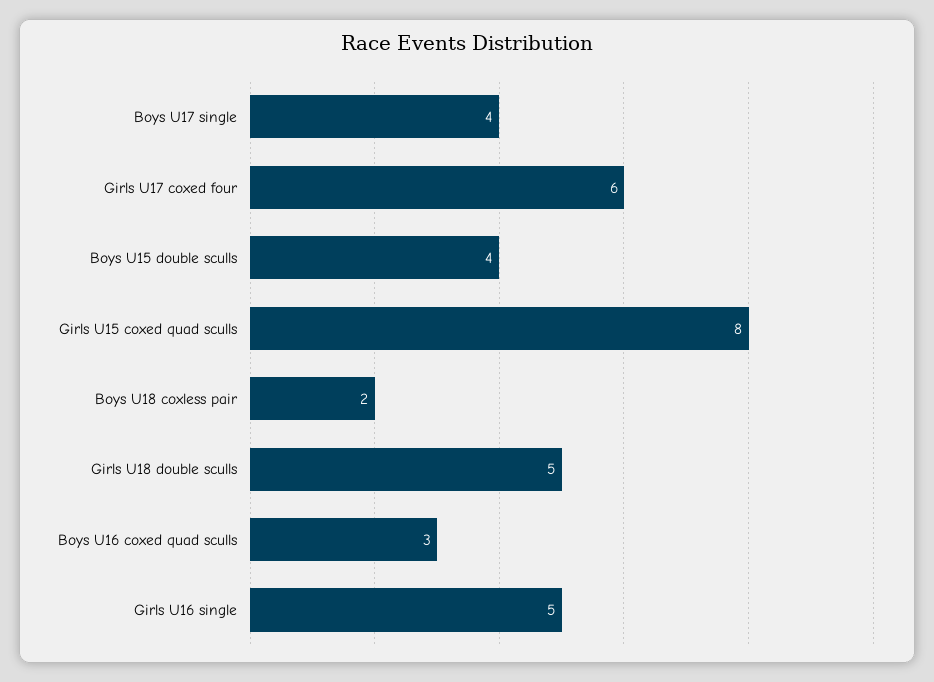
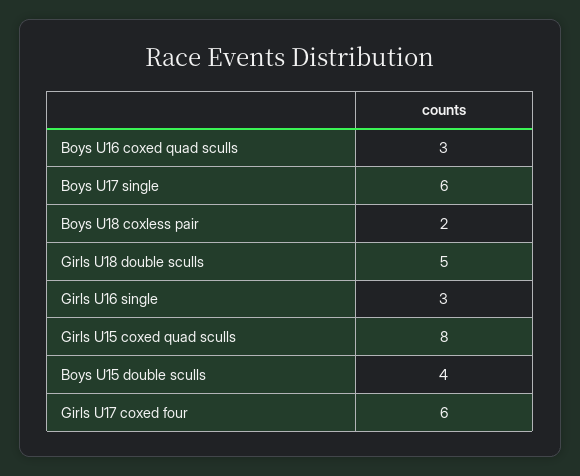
Boys U17 single: 4 -> 6
Girls U16 single: 5 -> 3

